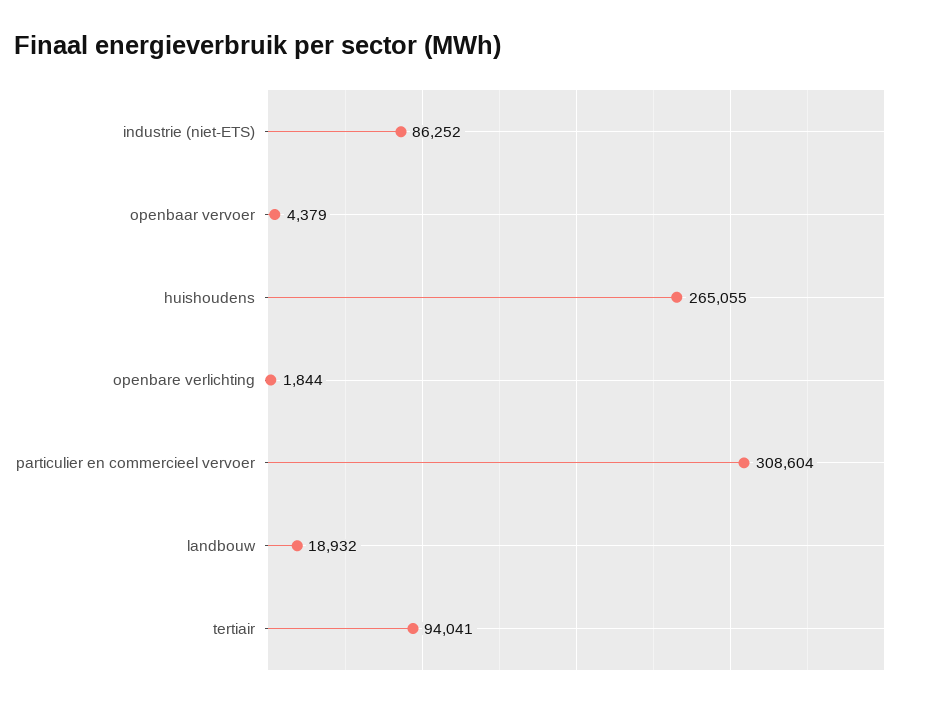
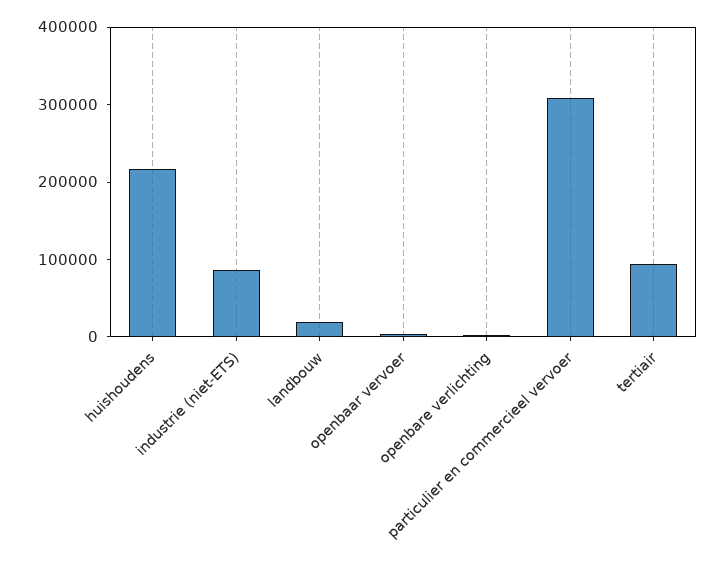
huishoudens: 265055 -> 220000

